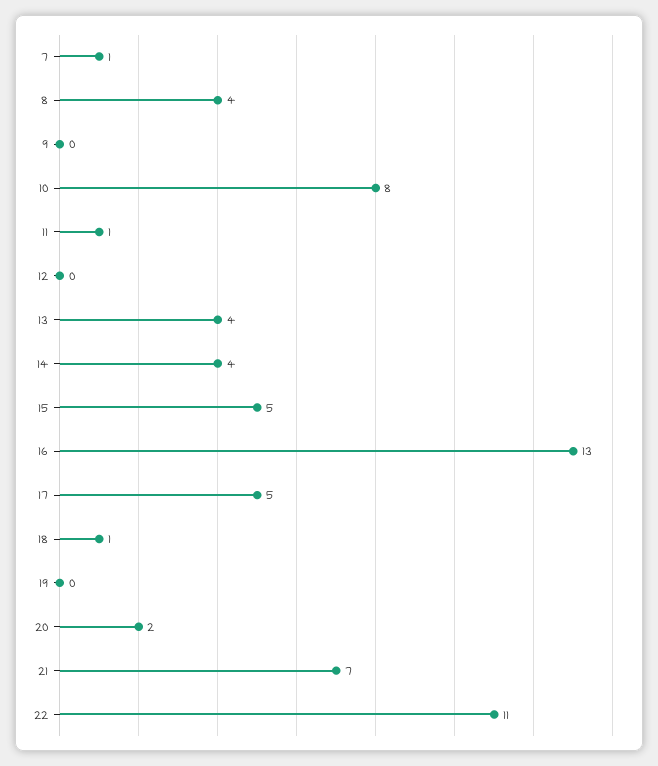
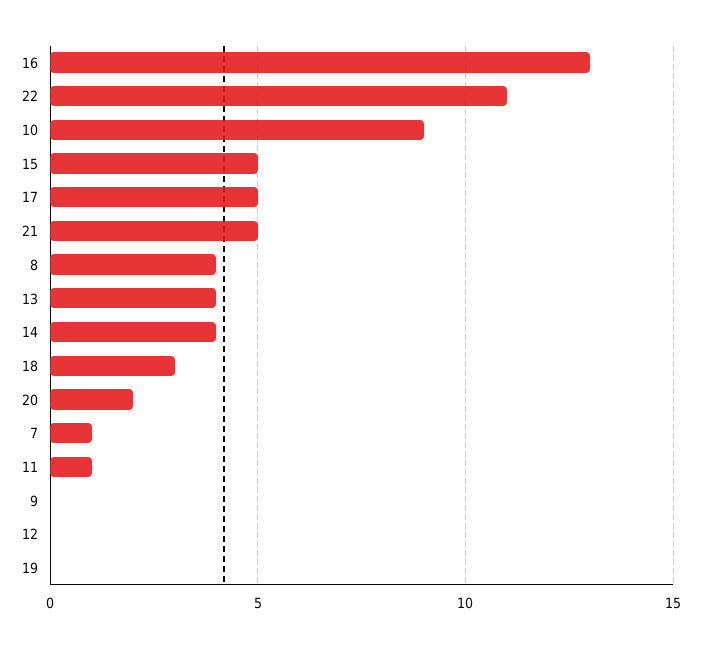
10: 8 -> 9
18: 1 -> 3
21: 7 -> 5

